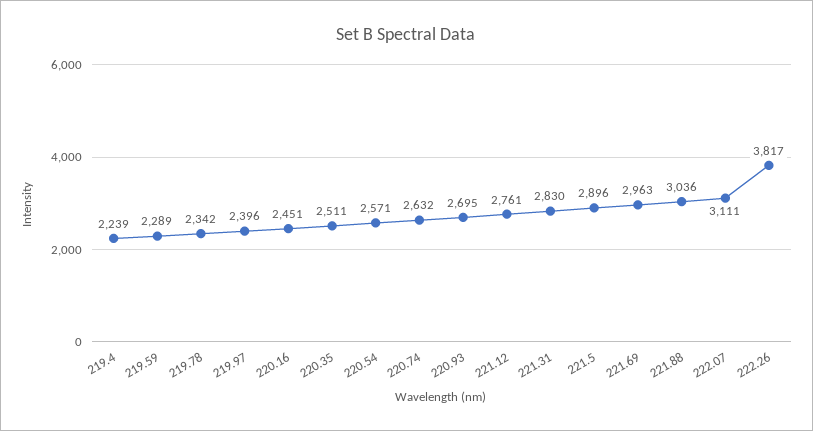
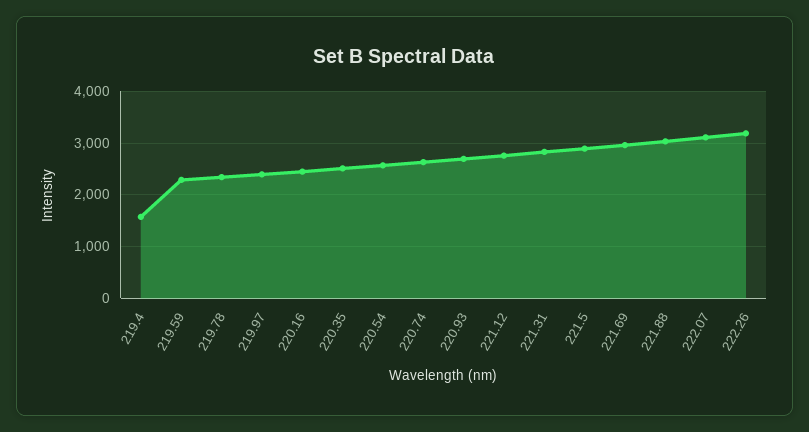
219.4: 2239 -> 1600
222.26: 3817 -> 3200

